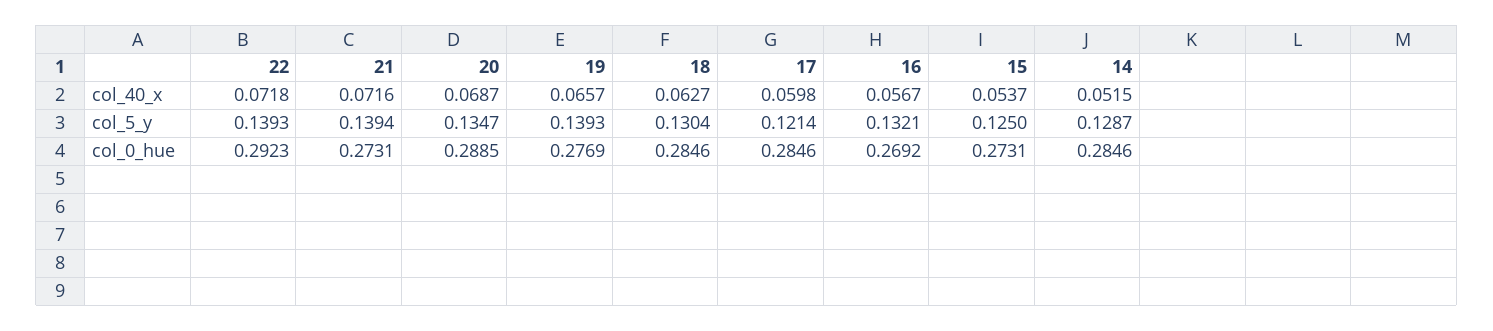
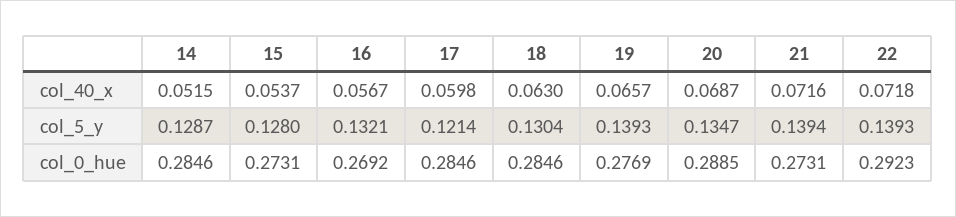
18, col_40_x: 0.0627 -> 0.063
15, col_5_y: 0.125 -> 0.128

